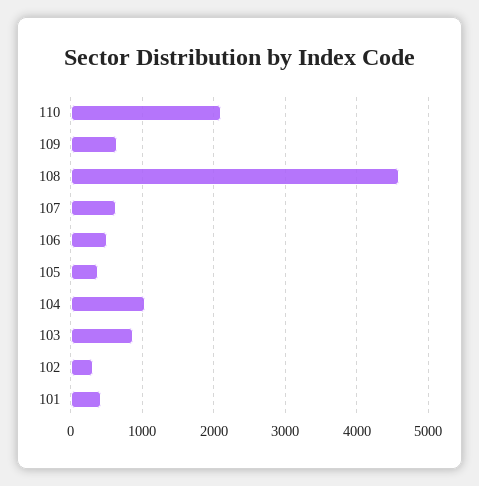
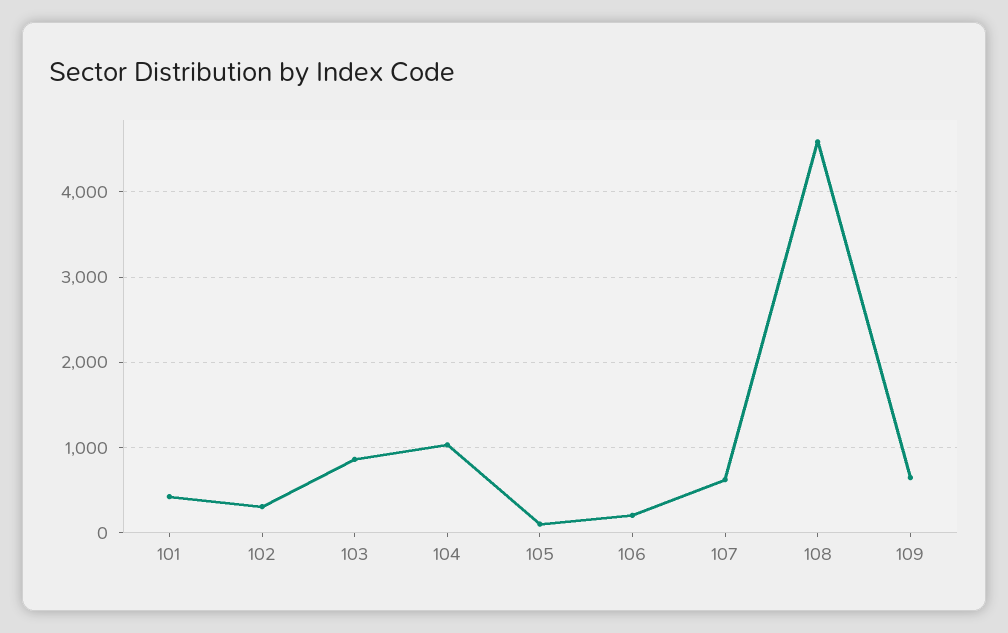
110: 2100 -> none
106: 500 -> 200
105: 400 -> 100

